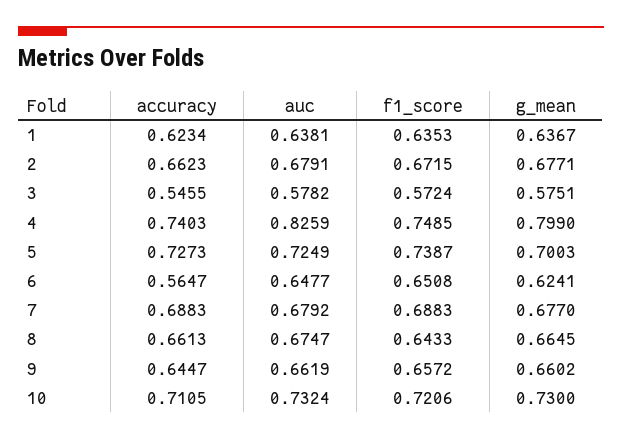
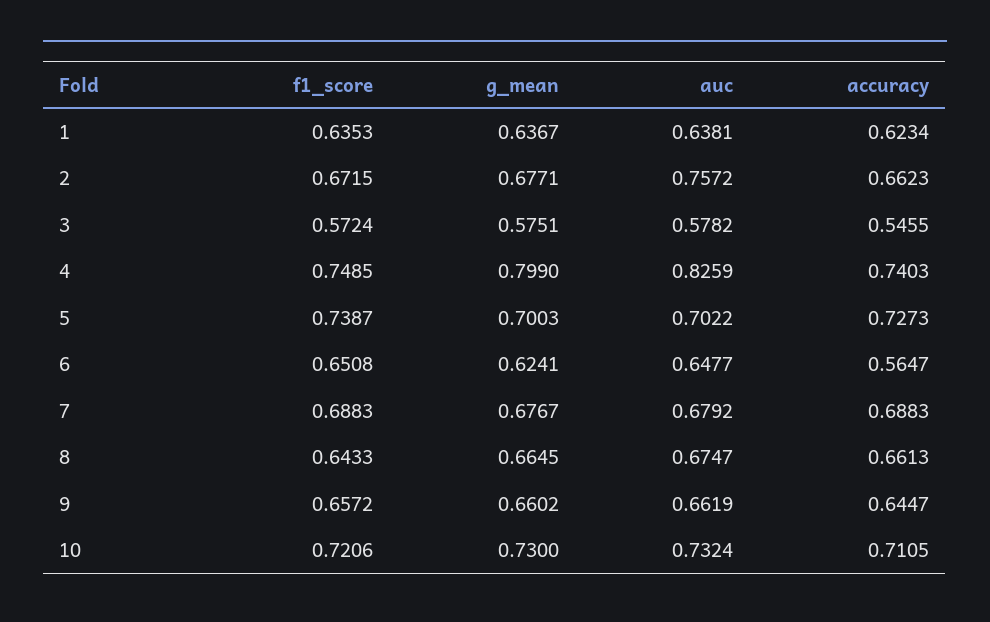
auc, 2: 0.6791 -> 0.7572
auc, 5: 0.7249 -> 0.7022
g_mean, 7: 0.677 -> 0.6767

